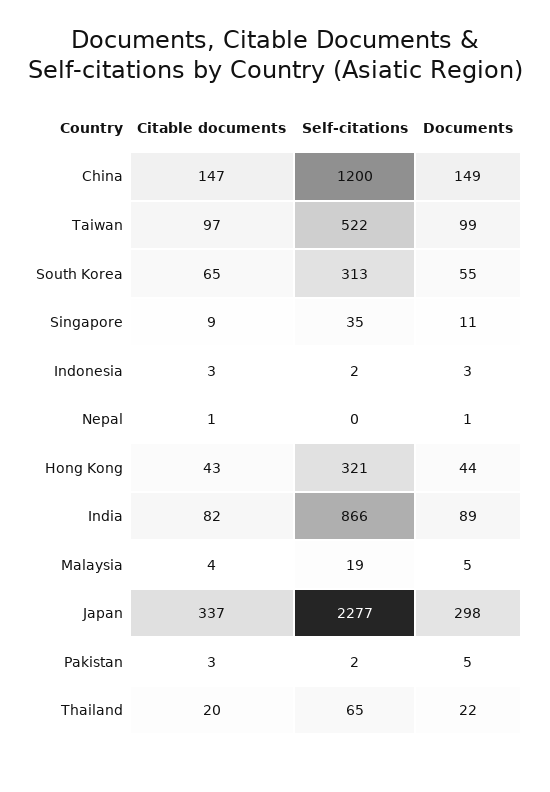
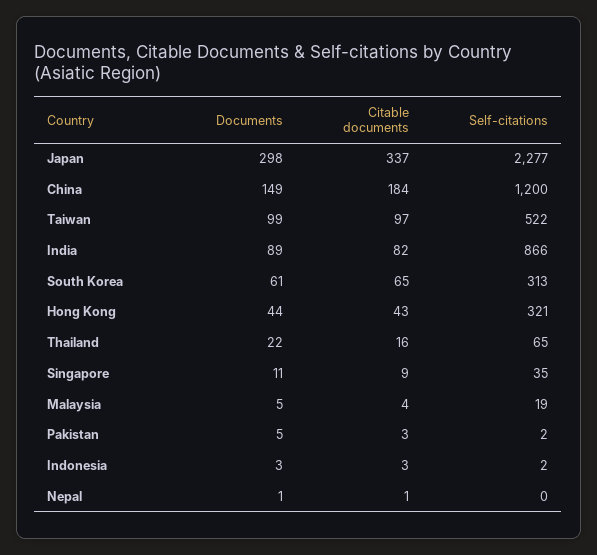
Citable documents, China: 147 -> 184
Documents, South Korea: 55 -> 61
Citable documents, Thailand: 20 -> 16

